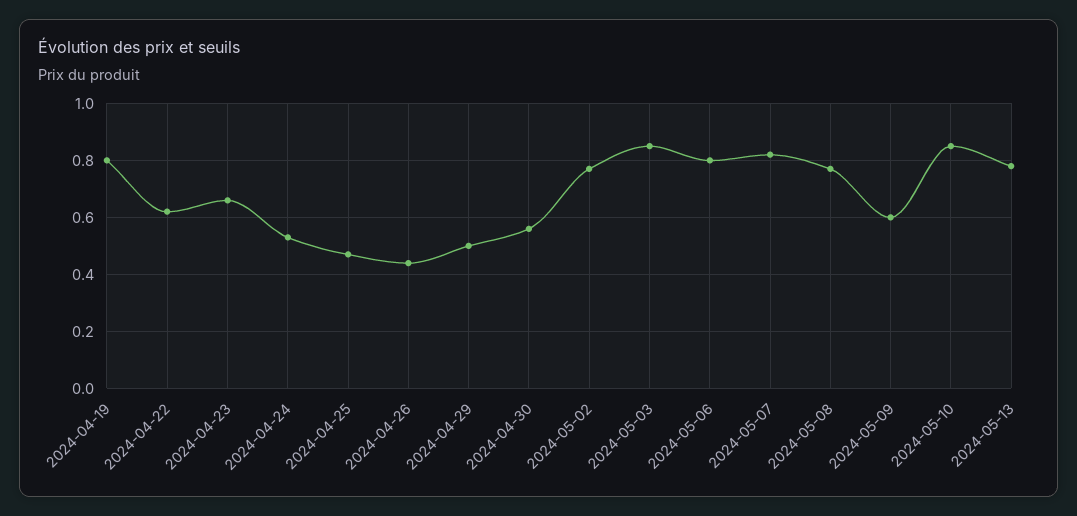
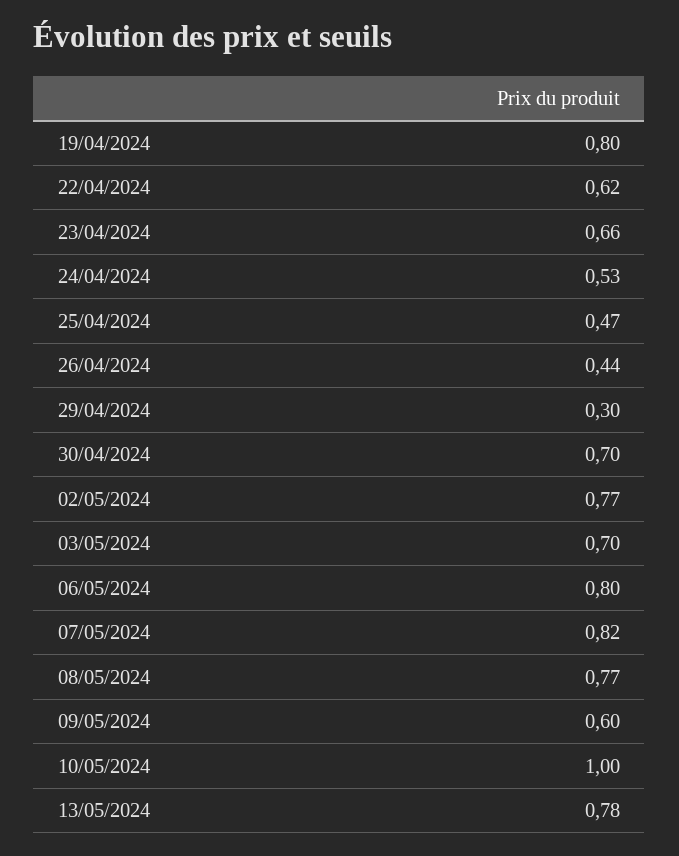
2024-04-29: 0.5 -> 0.3
2024-04-30: 0.55 -> 0.7
2024-05-03: 0.85 -> 0.7
2024-05-10: 0.85 -> 1

